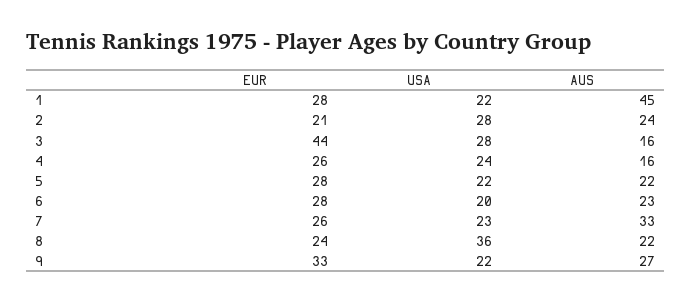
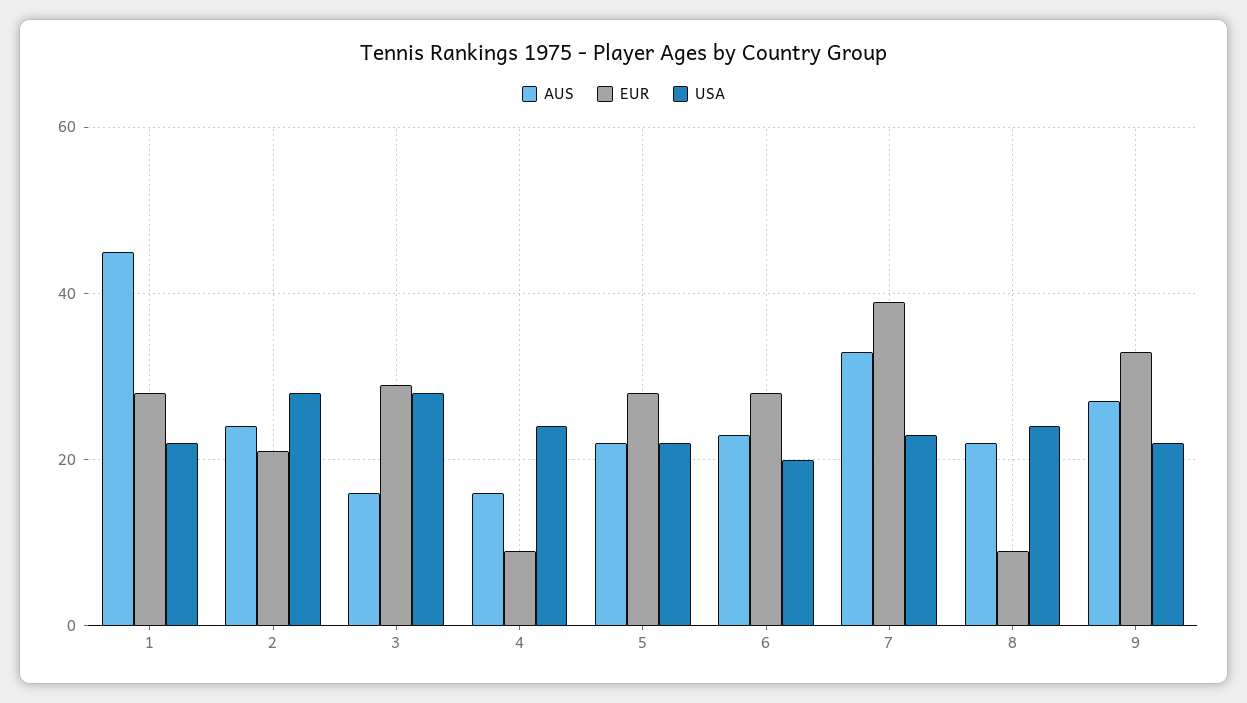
EUR, 3: 44 -> 30
EUR, 4: 26 -> 10
EUR, 7: 26 -> 40
EUR, 8: 24 -> 10
USA, 8: 36 -> 25

